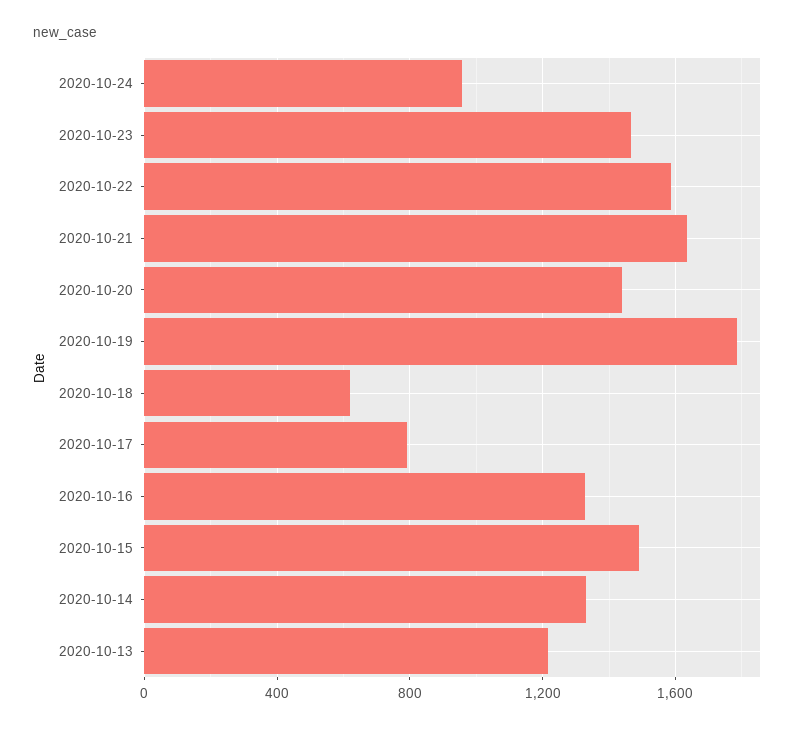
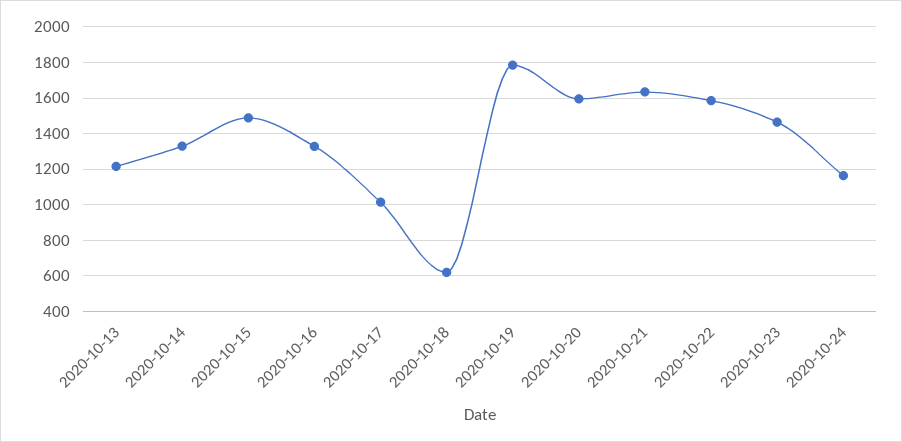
2020-10-24: 950 -> 1150
2020-10-20: 1450 -> 1600
2020-10-17: 800 -> 1000

